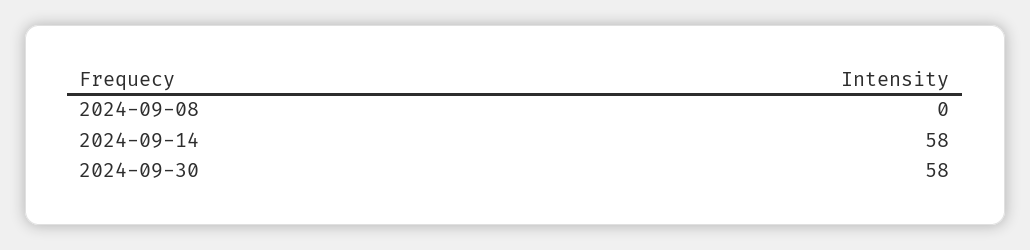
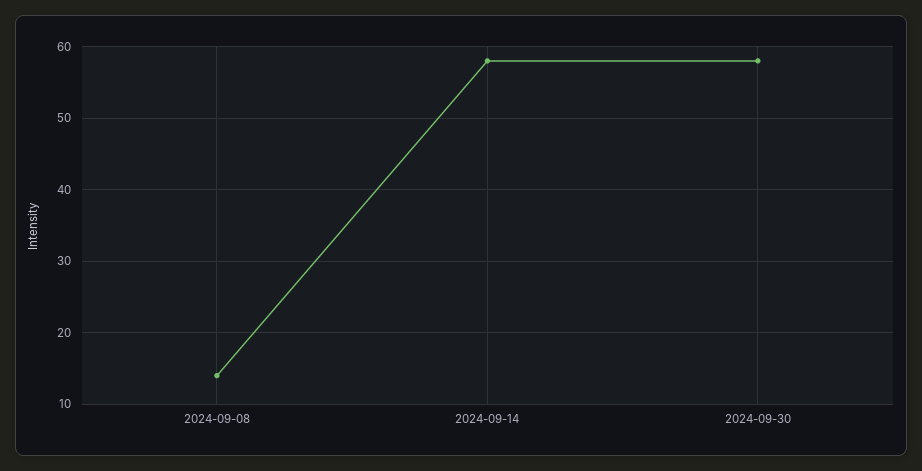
2024-09-08: 0 -> 14

